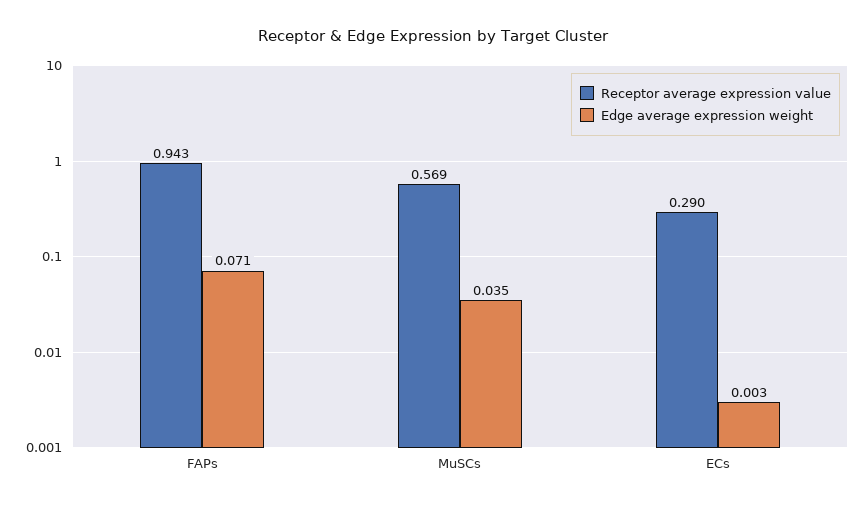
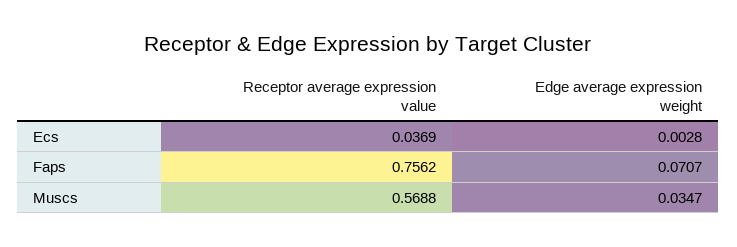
Receptor average expression value, FAPs: 0.943 -> 0.7562
Receptor average expression value, ECs: 0.29 -> 0.0369

